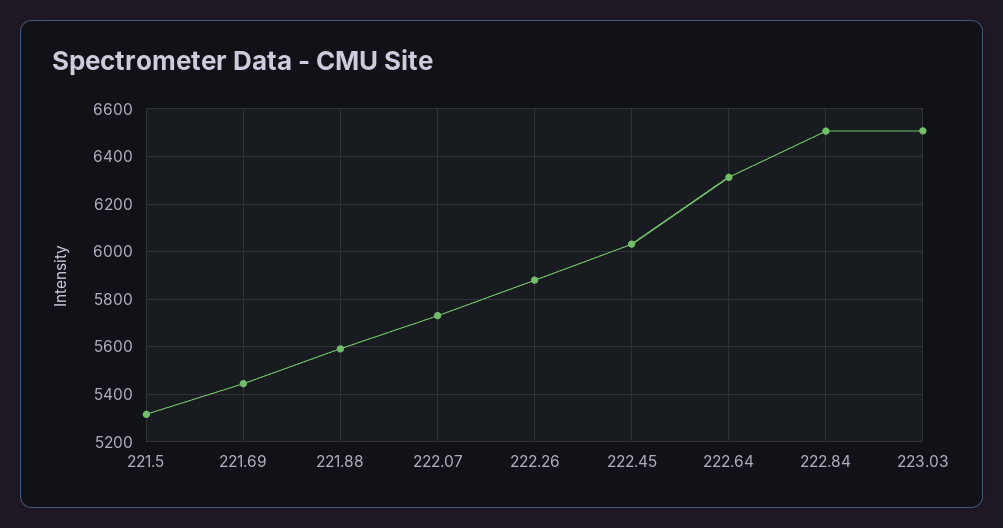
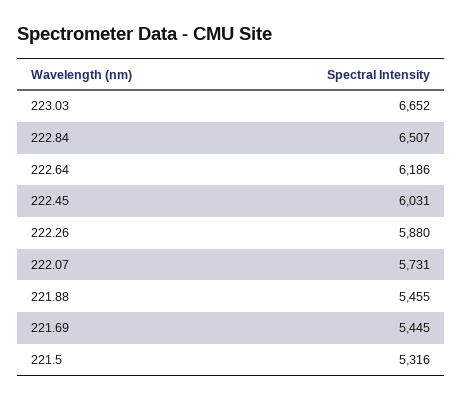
221.88: 5600 -> 5455
222.64: 6300 -> 6186
223.03: 6500 -> 6652

